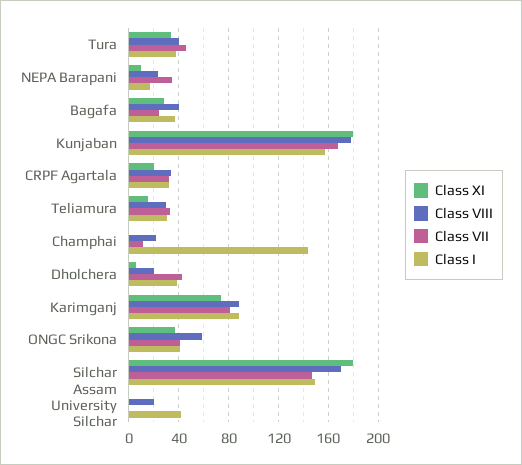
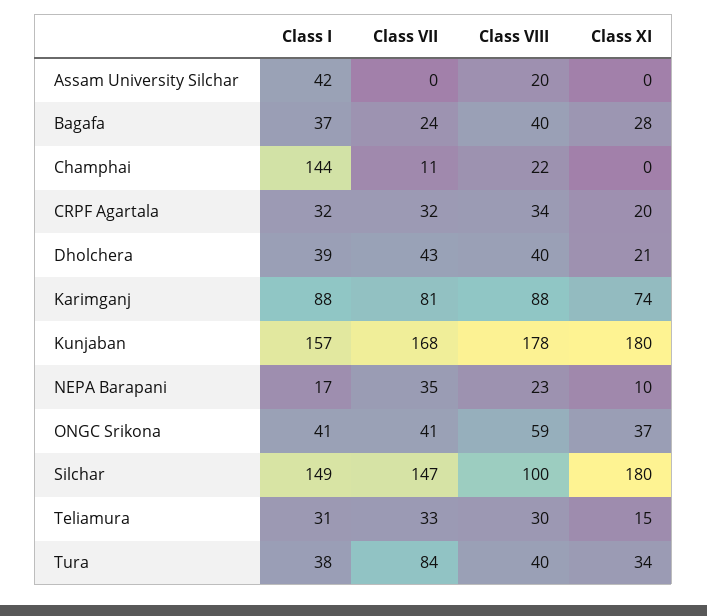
Class VII, Tura: 45 -> 84
Class XI, Dholchera: 5 -> 21
Class VIII, Dholchera: 20 -> 40
Class VIII, Silchar: 170 -> 100

